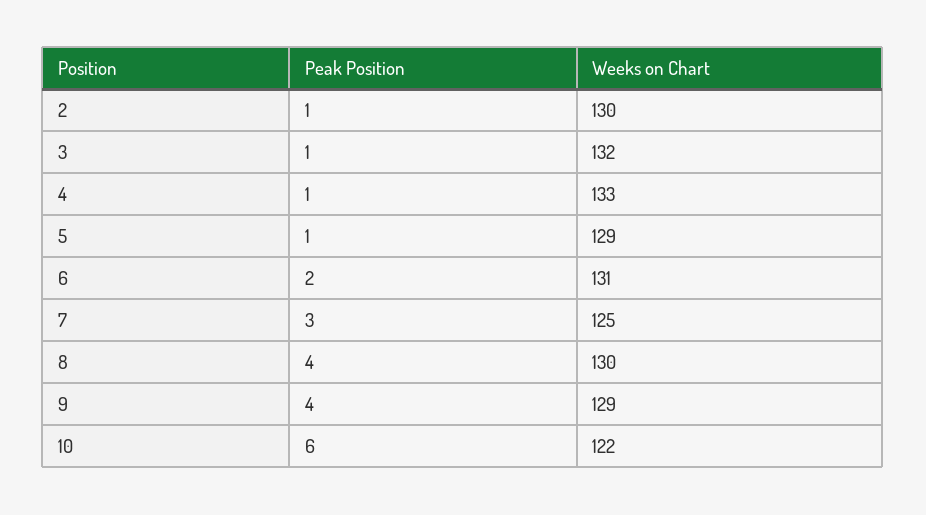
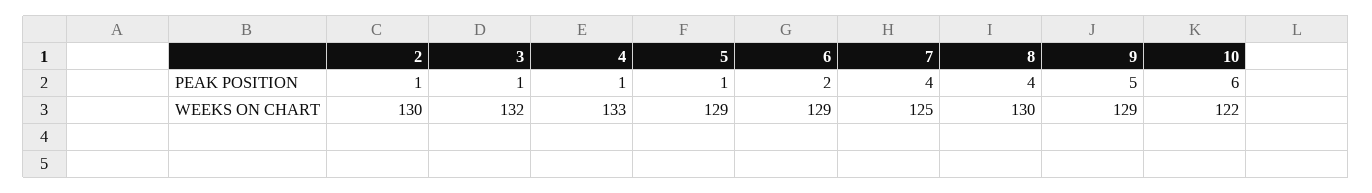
Weeks on Chart, 6: 131 -> 129
Peak Position, 7: 3 -> 4
Peak Position, 9: 4 -> 5

